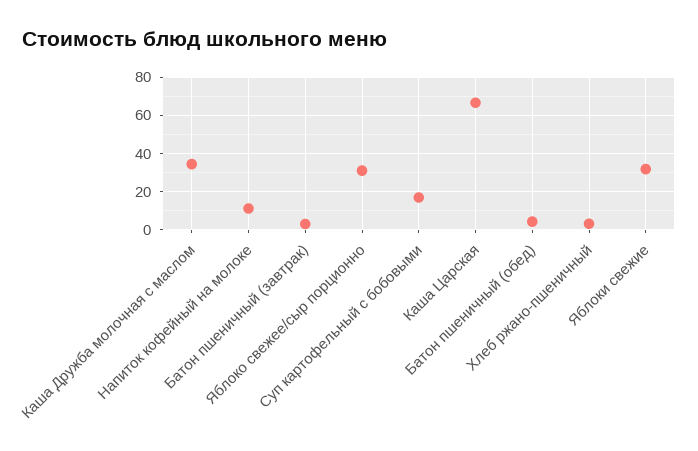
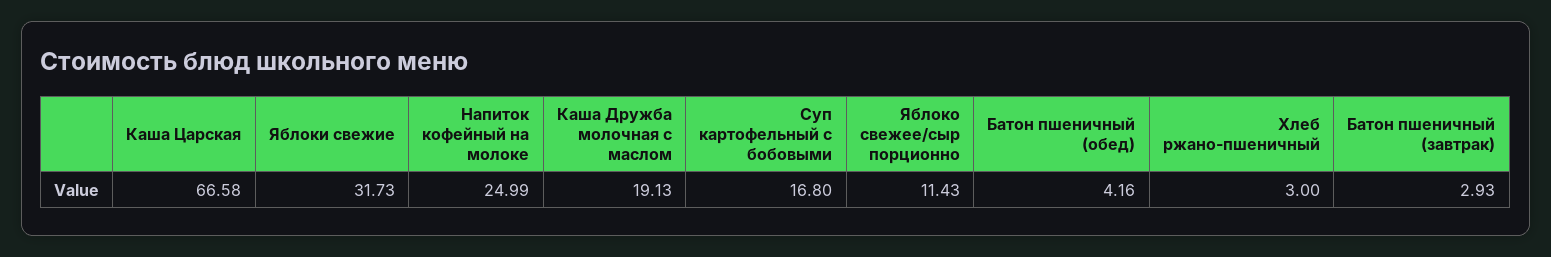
Каша Дружба молочная с маслом: 35 -> 19.13
Напиток кофейный на молоке: 10 -> 24.99
Яблоко свежее/сыр порционно: 30 -> 11.43

